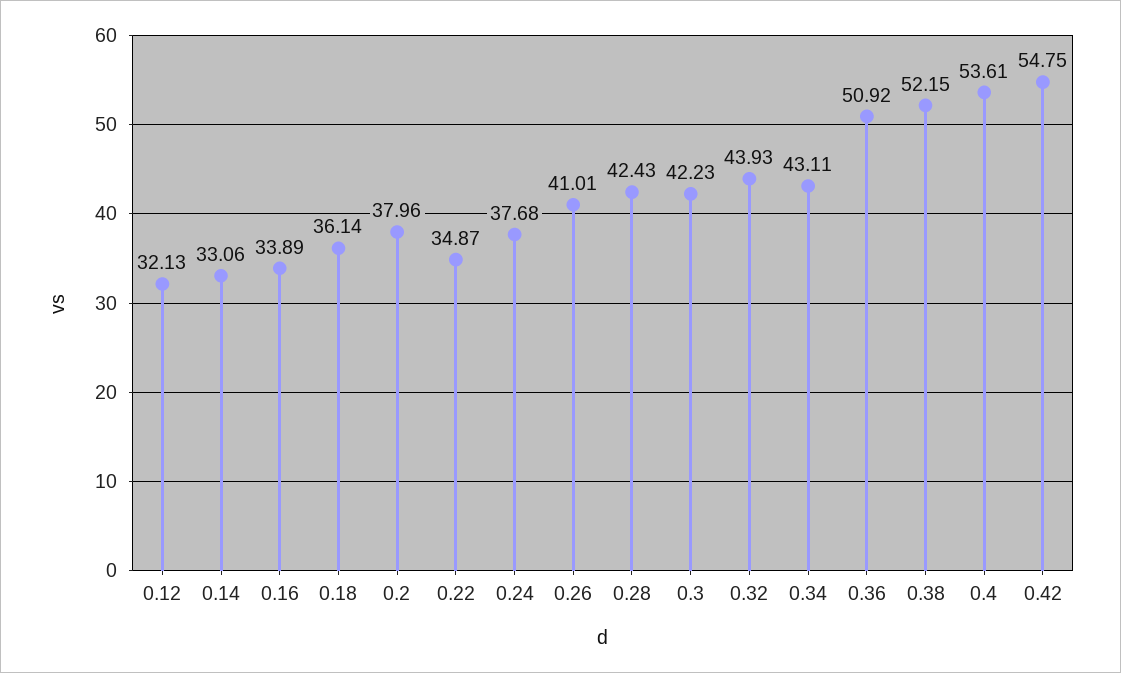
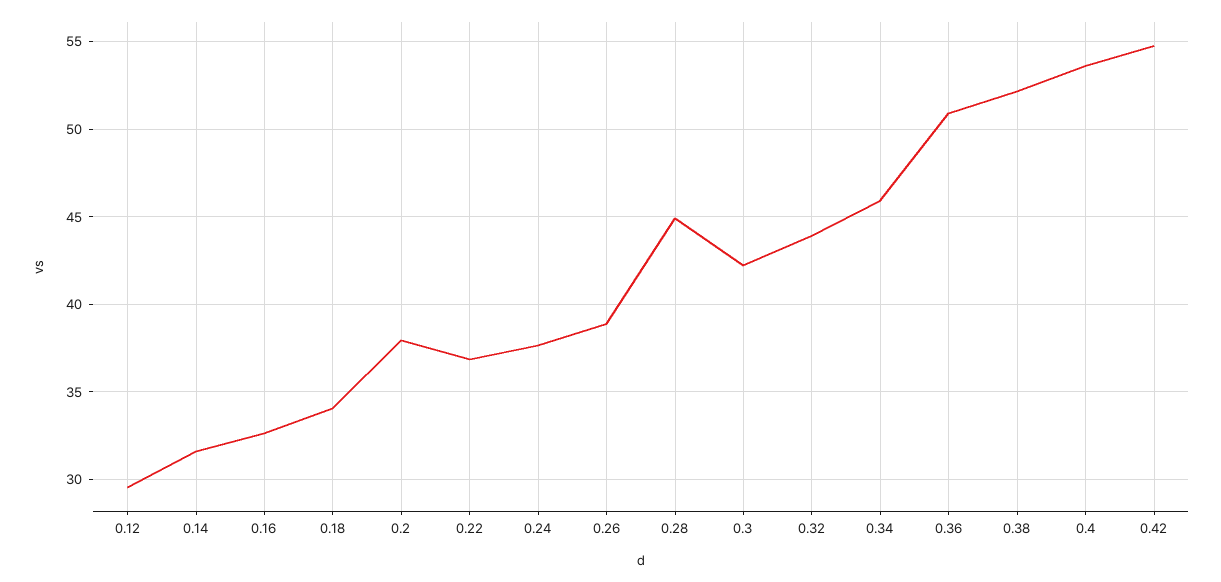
0.12: 32.13 -> 29.5
0.14: 33.06 -> 31.5
0.16: 33.89 -> 32.5
0.18: 36.14 -> 34
0.22: 34.87 -> 37
0.26: 41.01 -> 39
0.28: 42.43 -> 45
0.34: 43.11 -> 46

